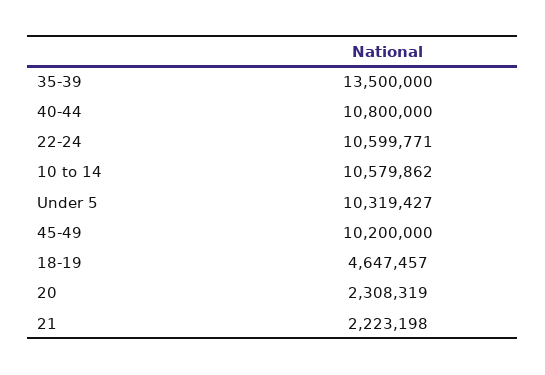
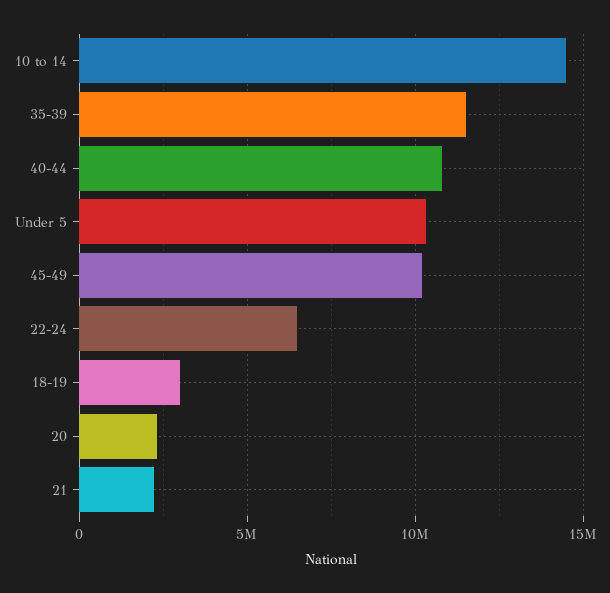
35-39: 13500000 -> 11500000
22-24: 10599771 -> 6500000
10 to 14: 10579862 -> 14500000
18-19: 4647457 -> 3000000

